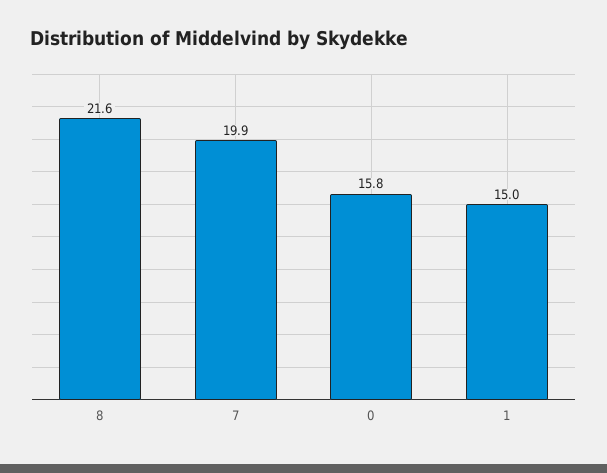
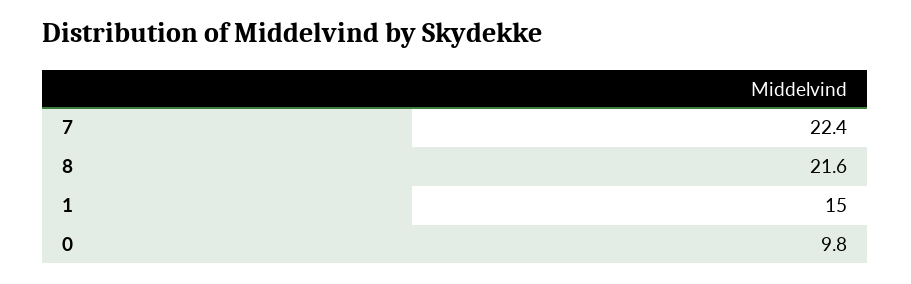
7: 19.9 -> 22.4
0: 15.8 -> 9.8

